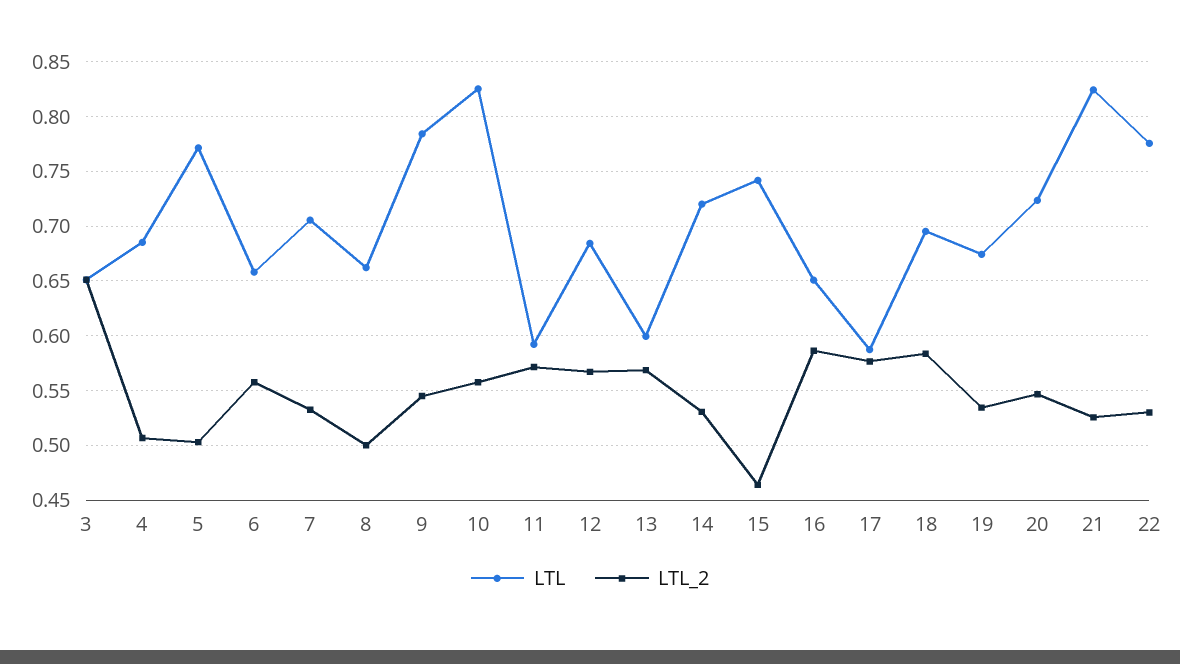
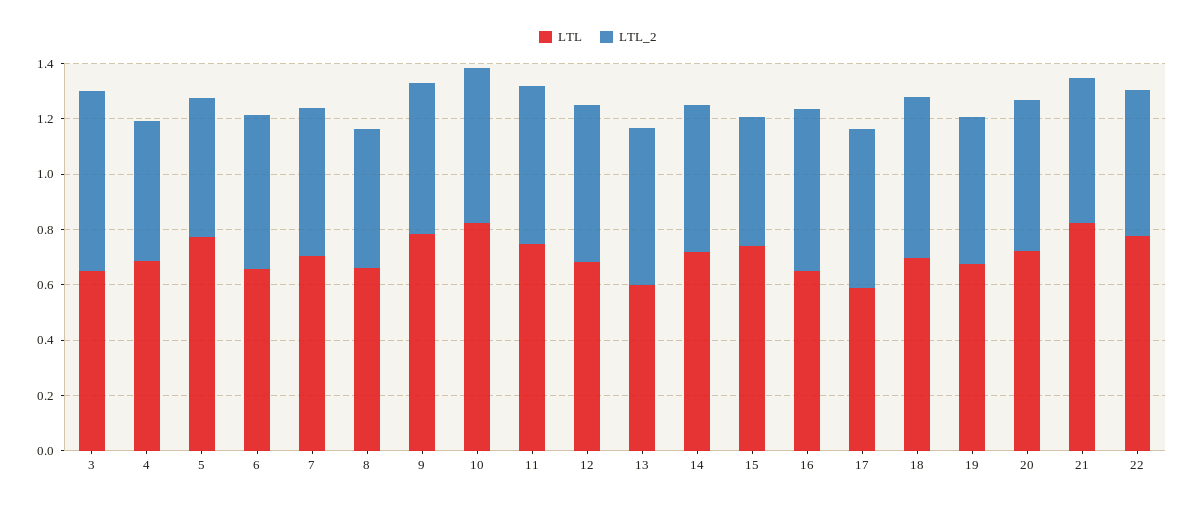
LTL, 11: 0.59 -> 0.75

